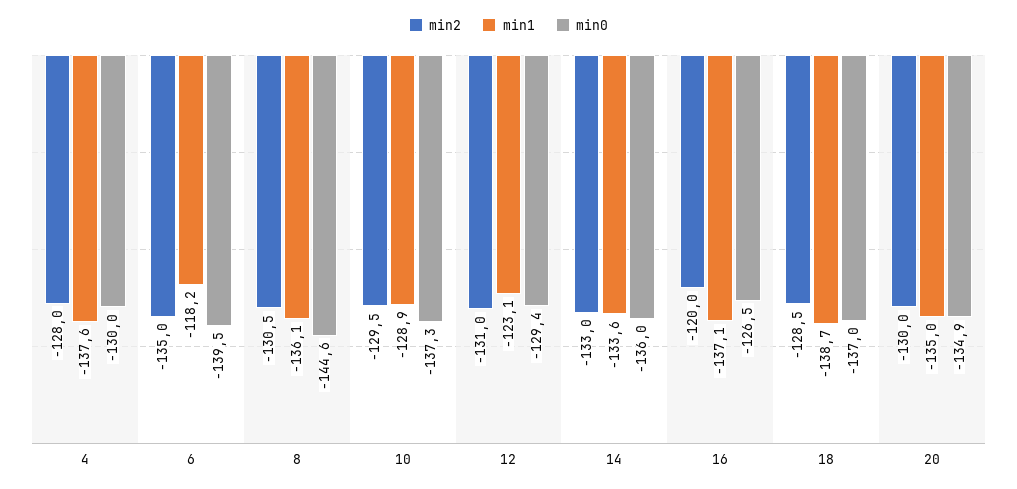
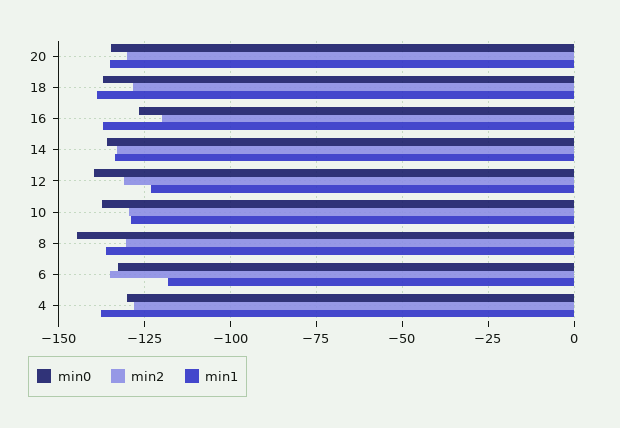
min0, 6: -139.5 -> -132.5
min0, 12: -129.4 -> -140

